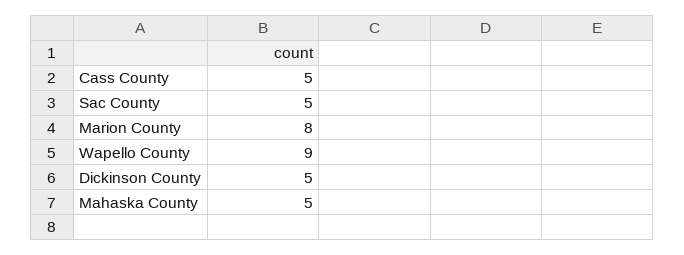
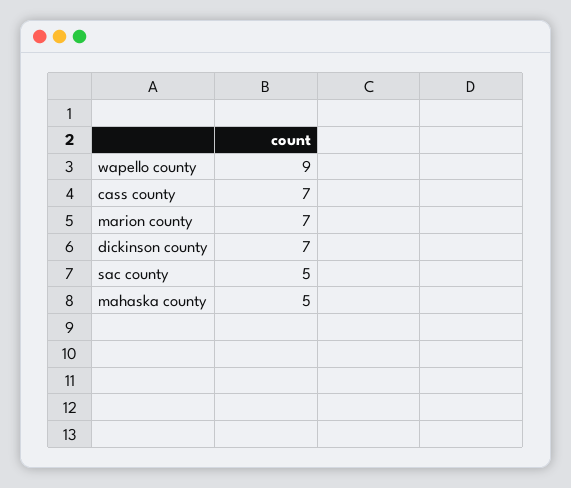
Cass County: 5 -> 7
Marion County: 8 -> 7
Dickinson County: 5 -> 7

